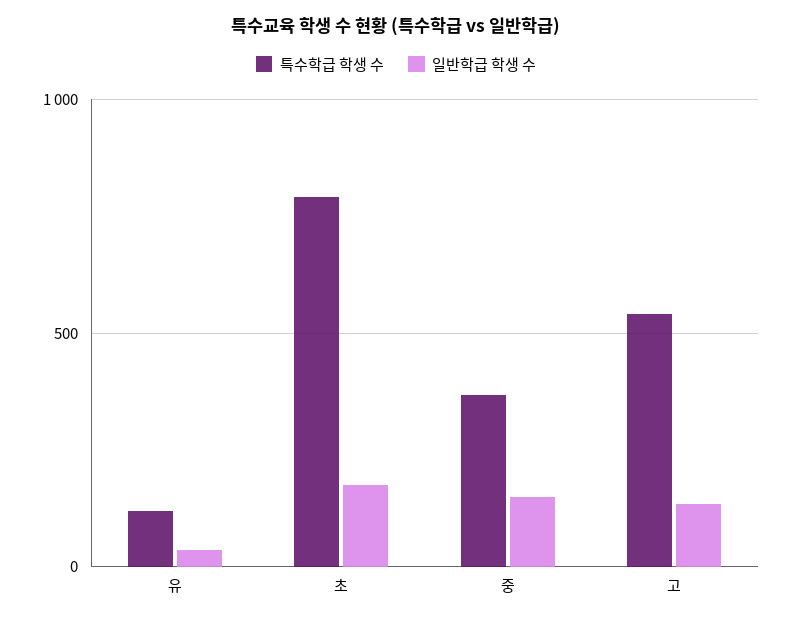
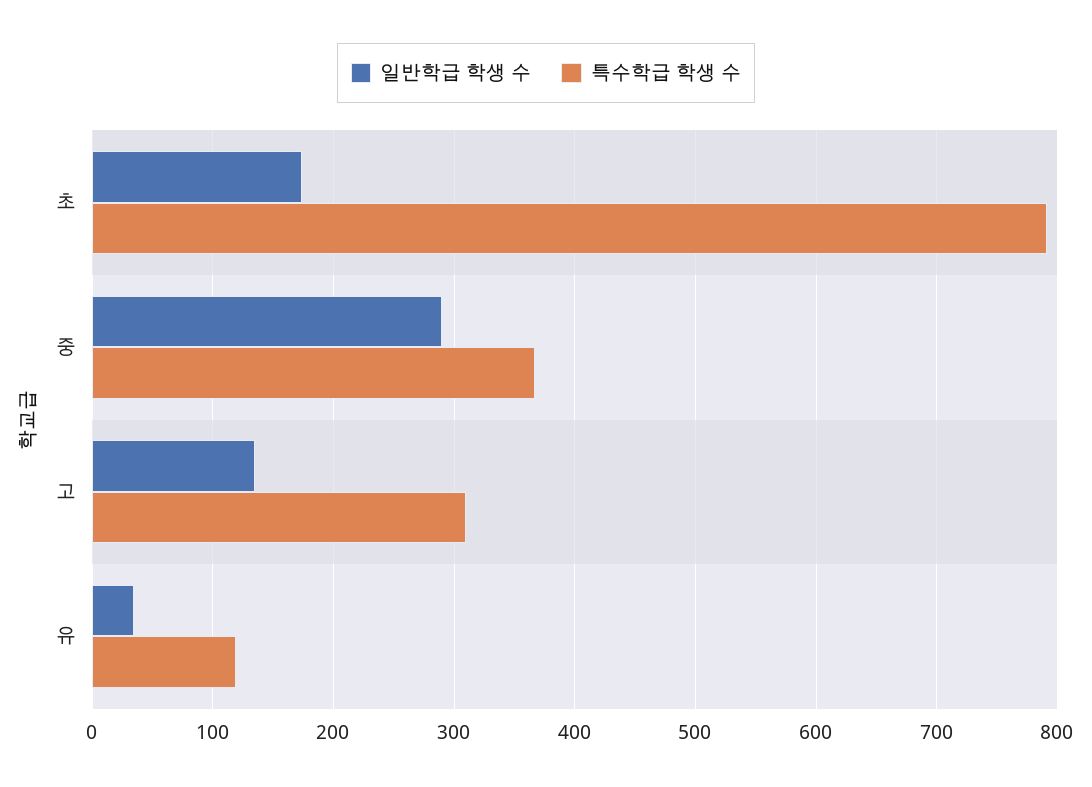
일반학급 학생 수, 중: 150 -> 290
특수학급 학생 수, 고: 550 -> 310

